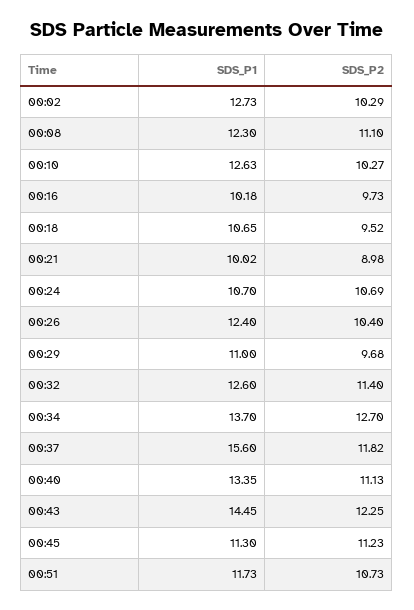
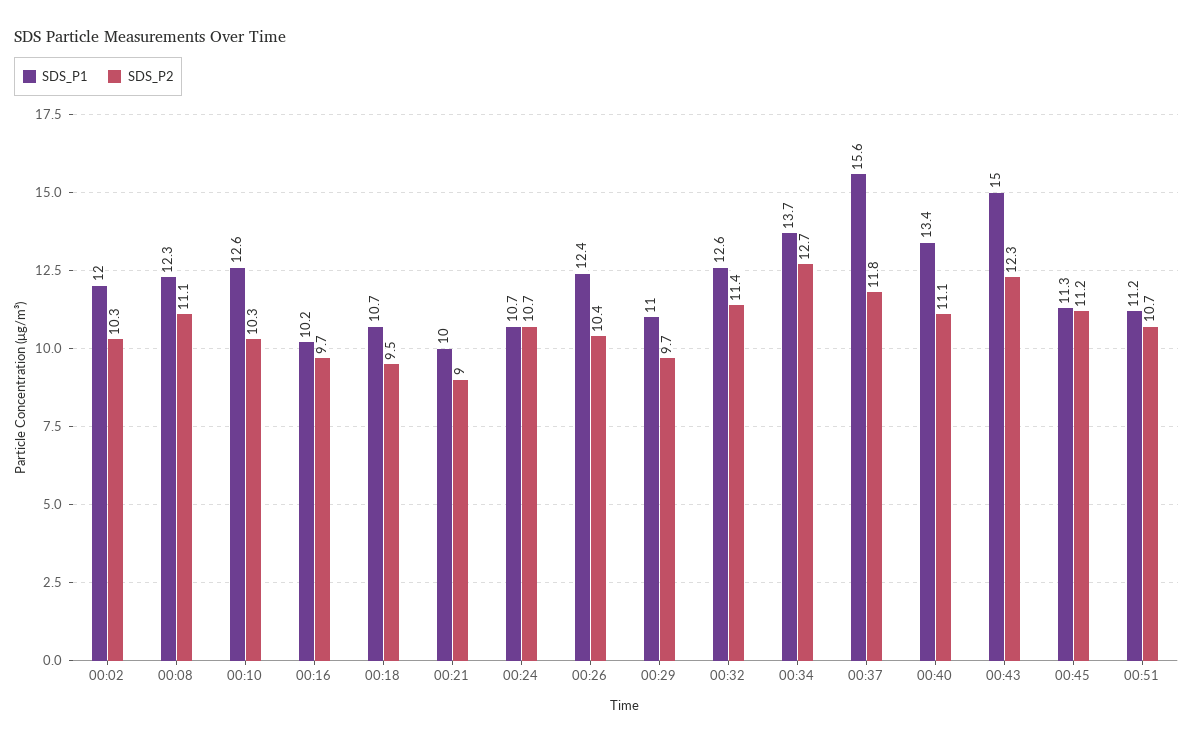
SDS_P1, 00:02: 12.73 -> 12
SDS_P1, 00:43: 14.45 -> 15
SDS_P1, 00:51: 11.73 -> 11.2

